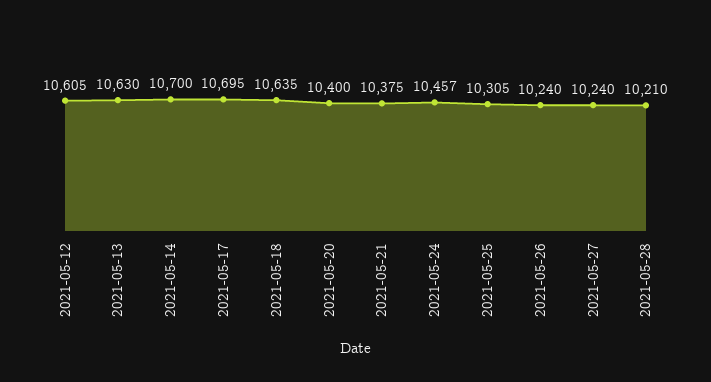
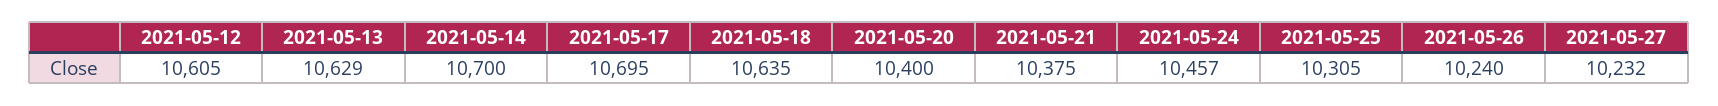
2021-05-13: 10630 -> 10629
2021-05-27: 10240 -> 10232
2021-05-28: 10210 -> none

